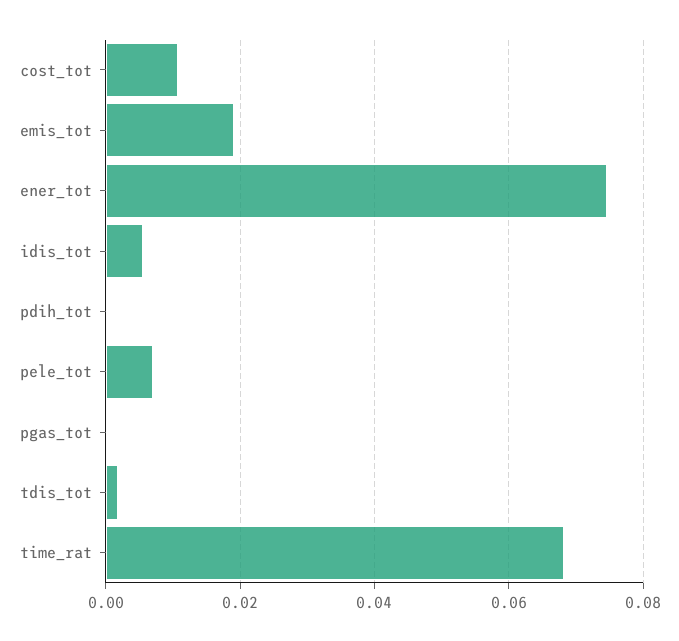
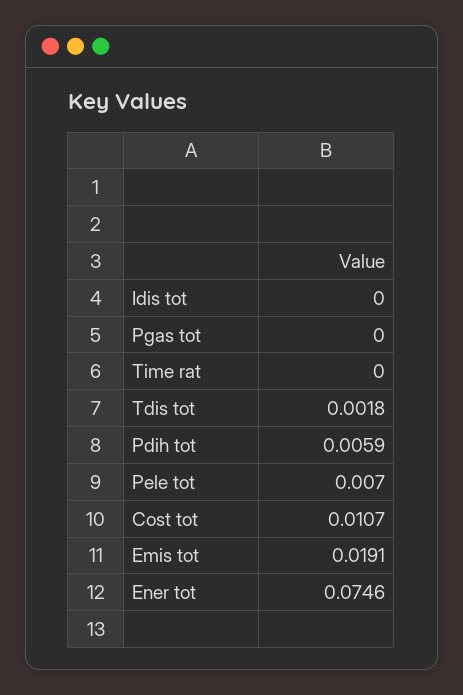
idis_tot: 0.006 -> 0
pdih_tot: 0 -> 0.0059
time_rat: 0.068 -> 0

